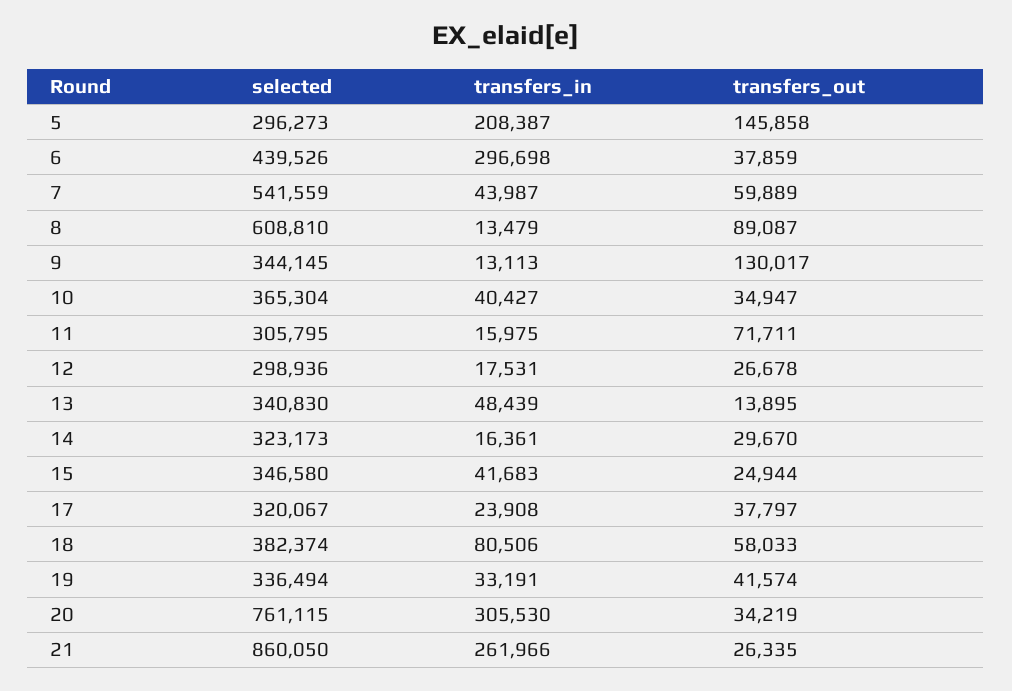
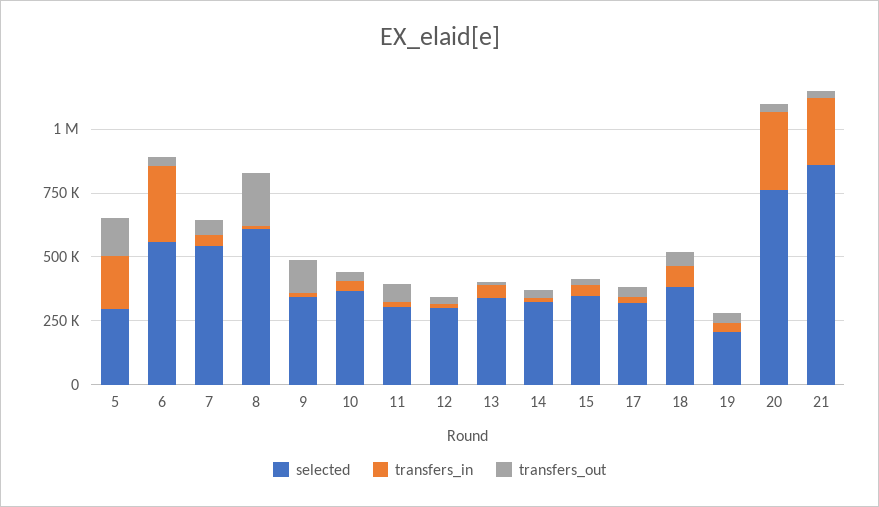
selected, 6: 439526 -> 550000
transfers_out, 8: 89087 -> 200000
selected, 19: 336494 -> 200000

